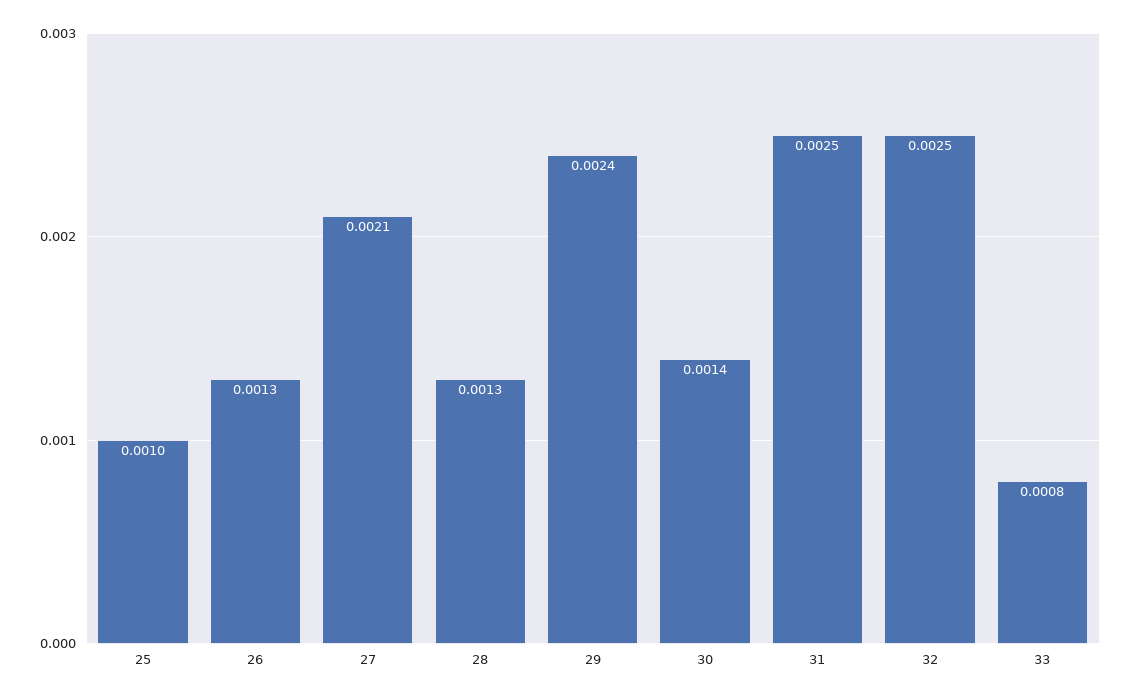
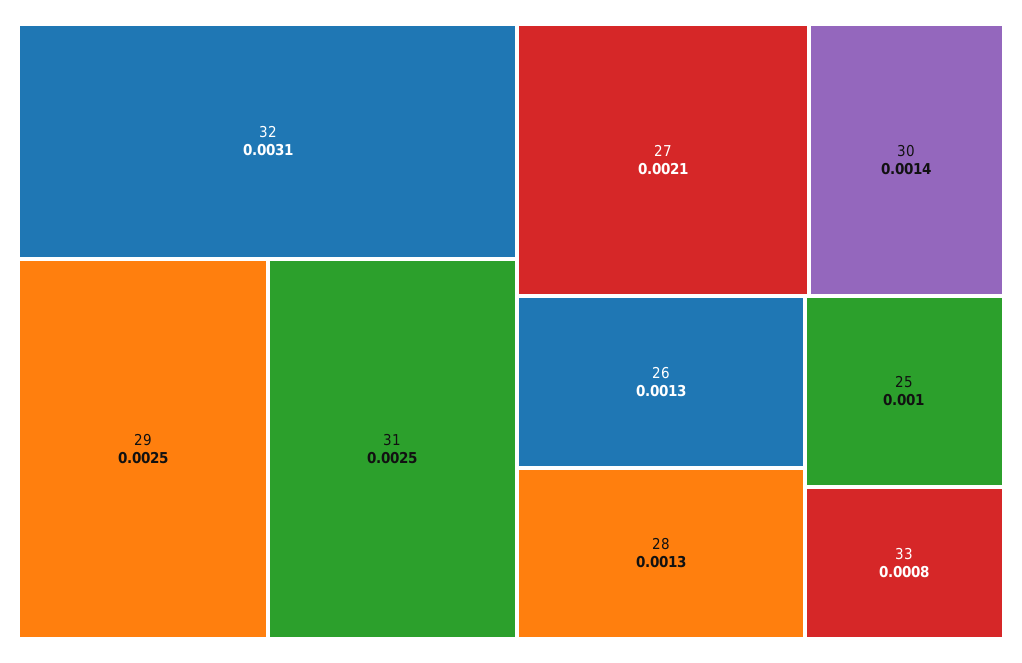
29: 0.0024 -> 0.0025
32: 0.0025 -> 0.0031

